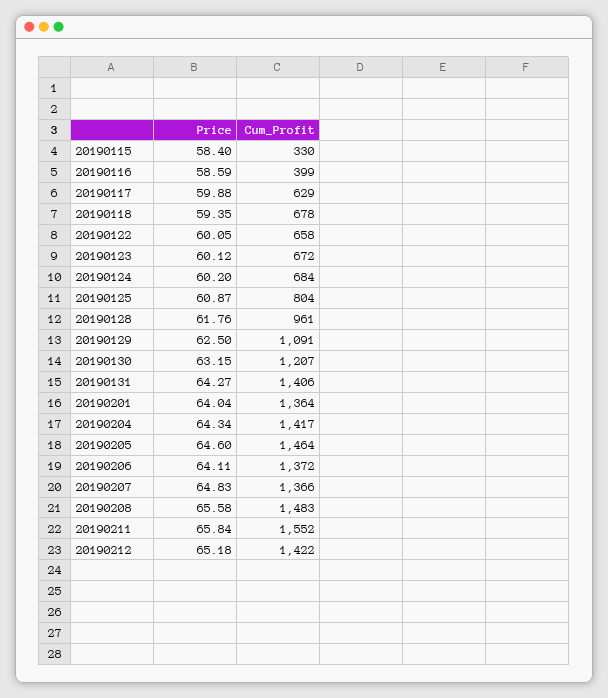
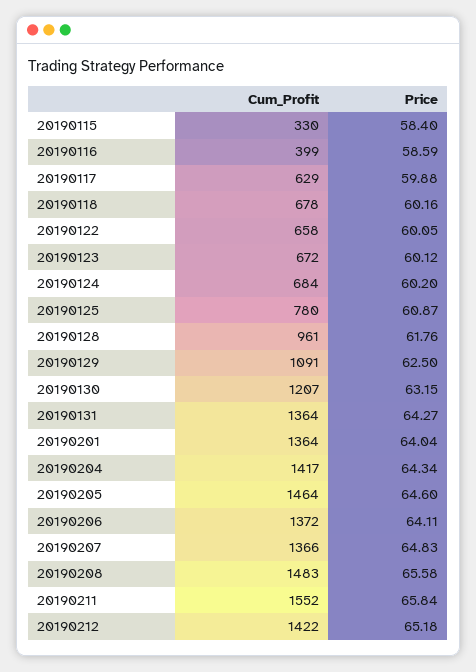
Price, 20190118: 59.35 -> 60.16
Cum_Profit, 20190125: 804 -> 780
Cum_Profit, 20190131: 1406 -> 1364

